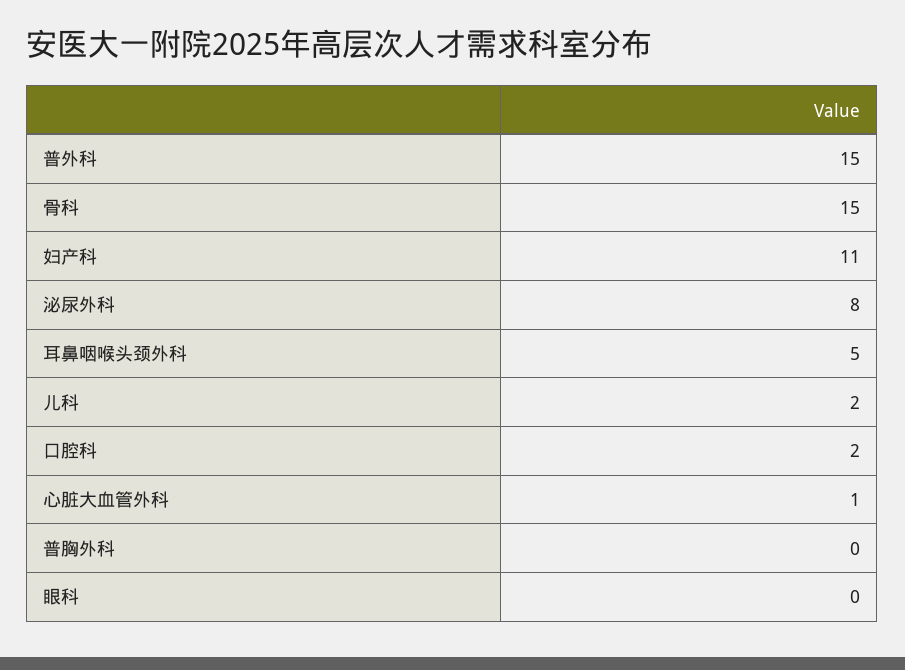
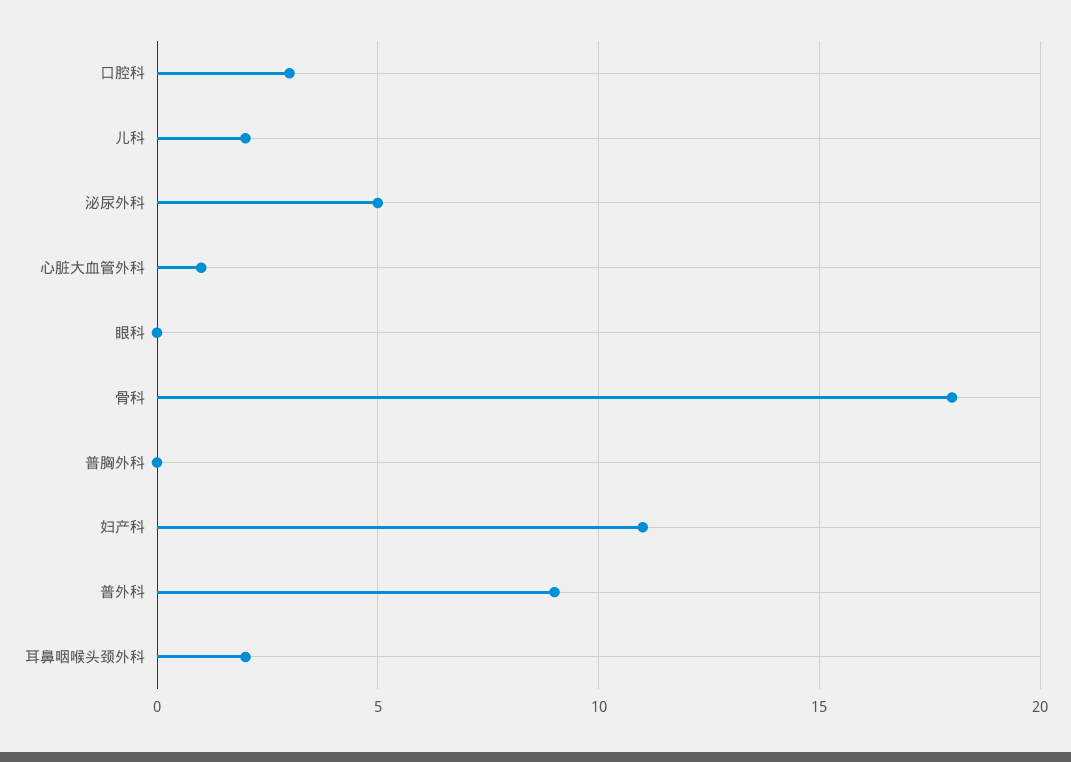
普外科: 15 -> 9
骨科: 15 -> 18
泌尿外科: 8 -> 5
耳鼻咽喉头颈外科: 5 -> 2
口腔科: 2 -> 3

